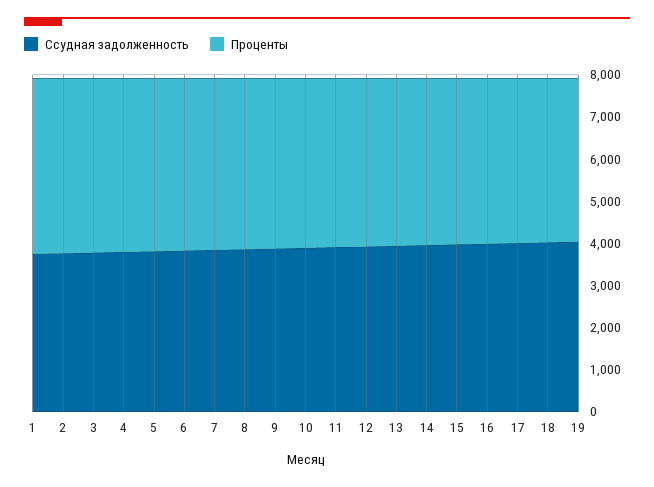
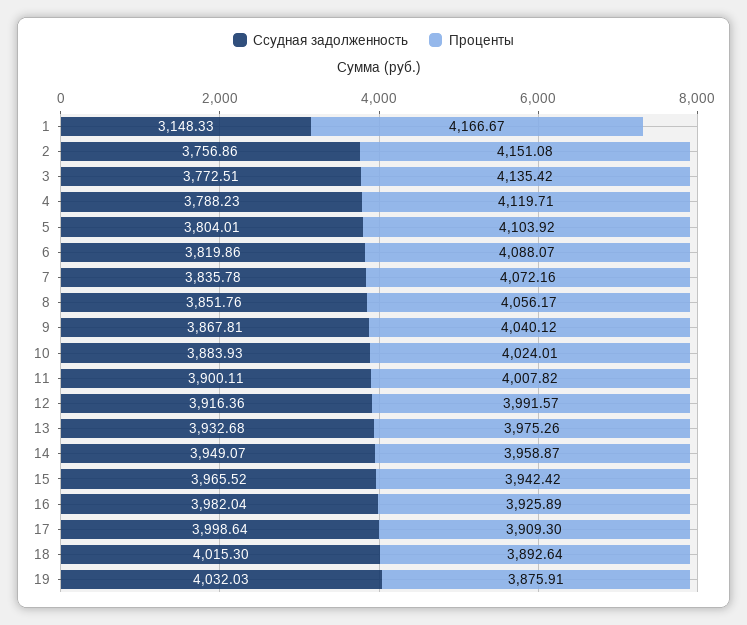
Ссудная задолженность, 1: 3800 -> 3148.33

